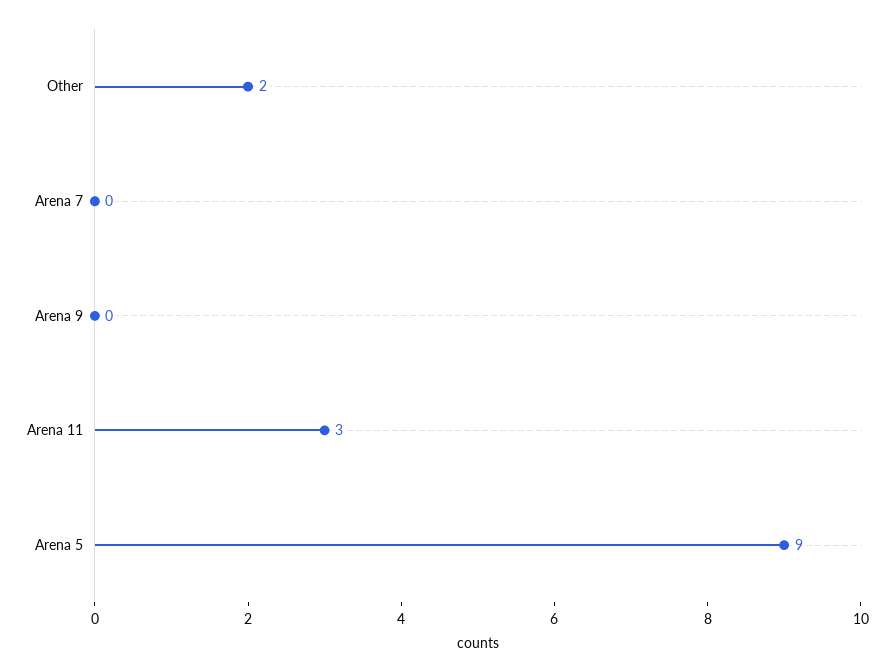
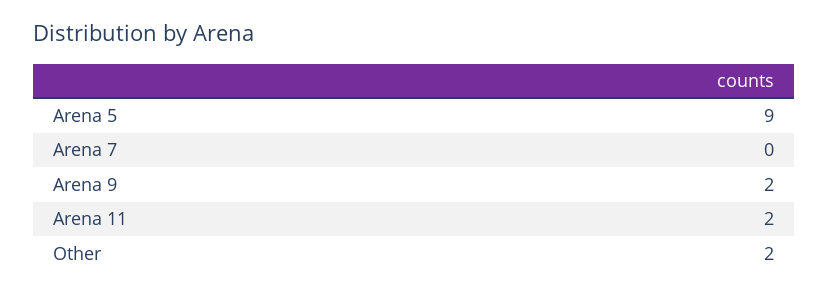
Arena 9: 0 -> 2
Arena 11: 3 -> 2

